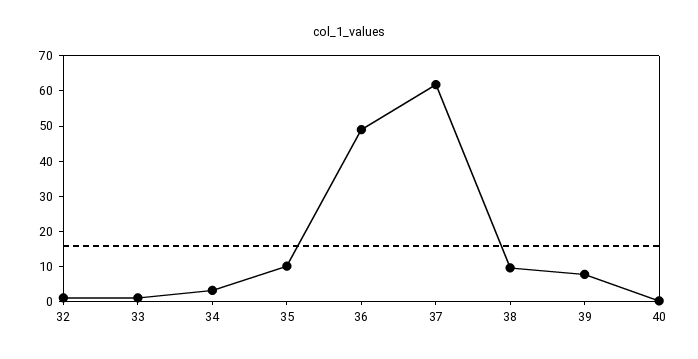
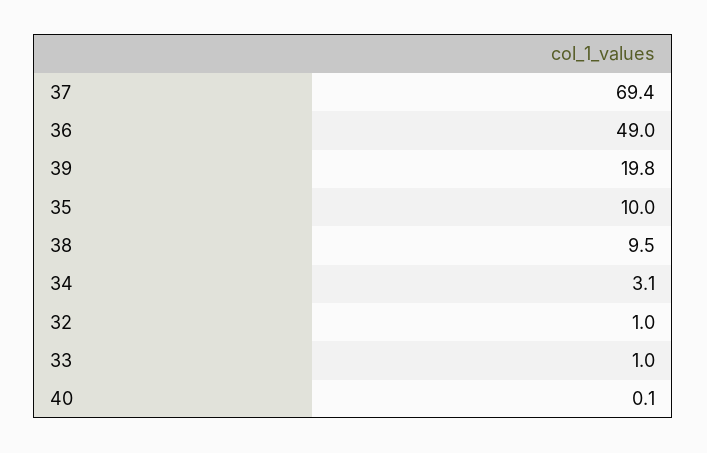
37: 62.5 -> 69.4
39: 7.5 -> 19.8

